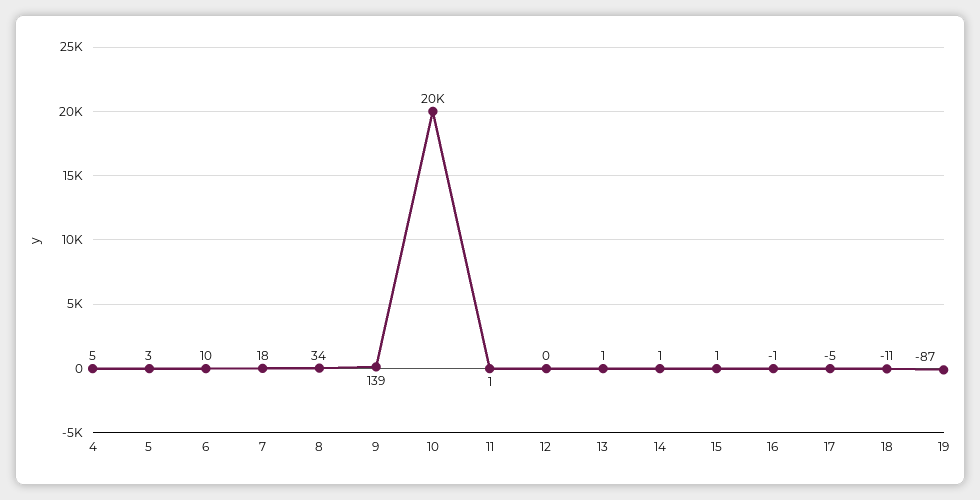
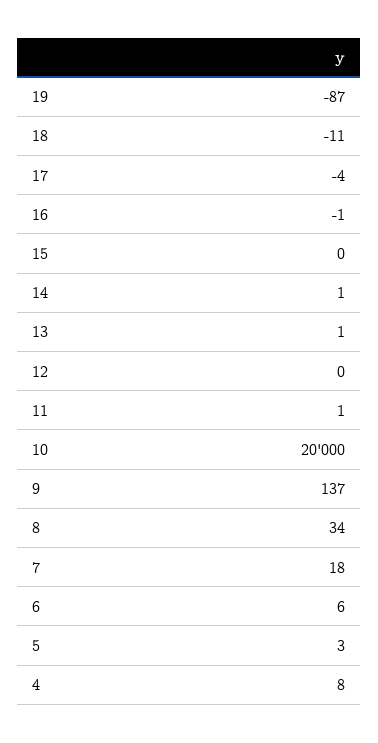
4: 5 -> 8
6: 10 -> 6
9: 139 -> 137
15: 1 -> 0
17: -5 -> -4

